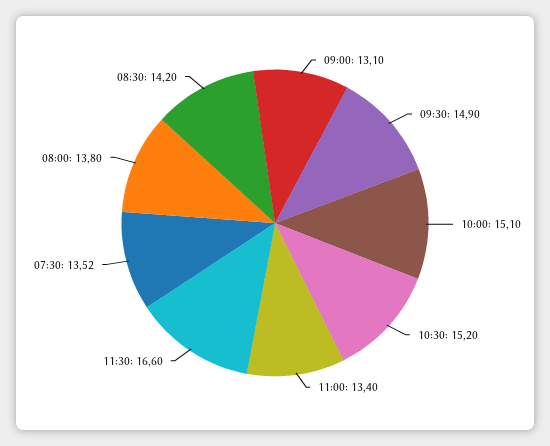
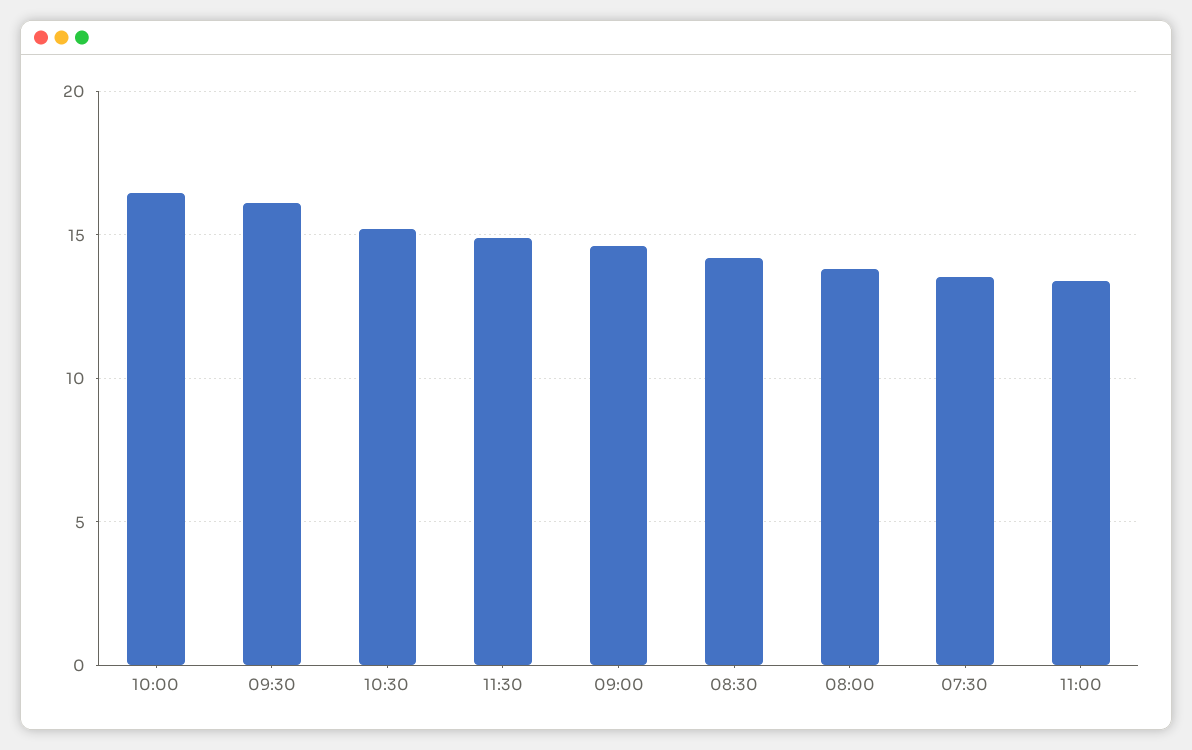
09:00: 13.1 -> 14.5
09:30: 14.9 -> 16
10:00: 15.1 -> 16.5
11:30: 16.6 -> 15

